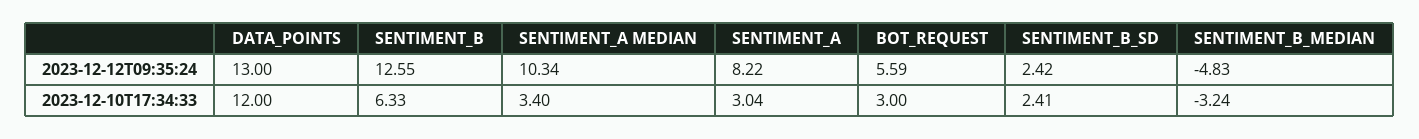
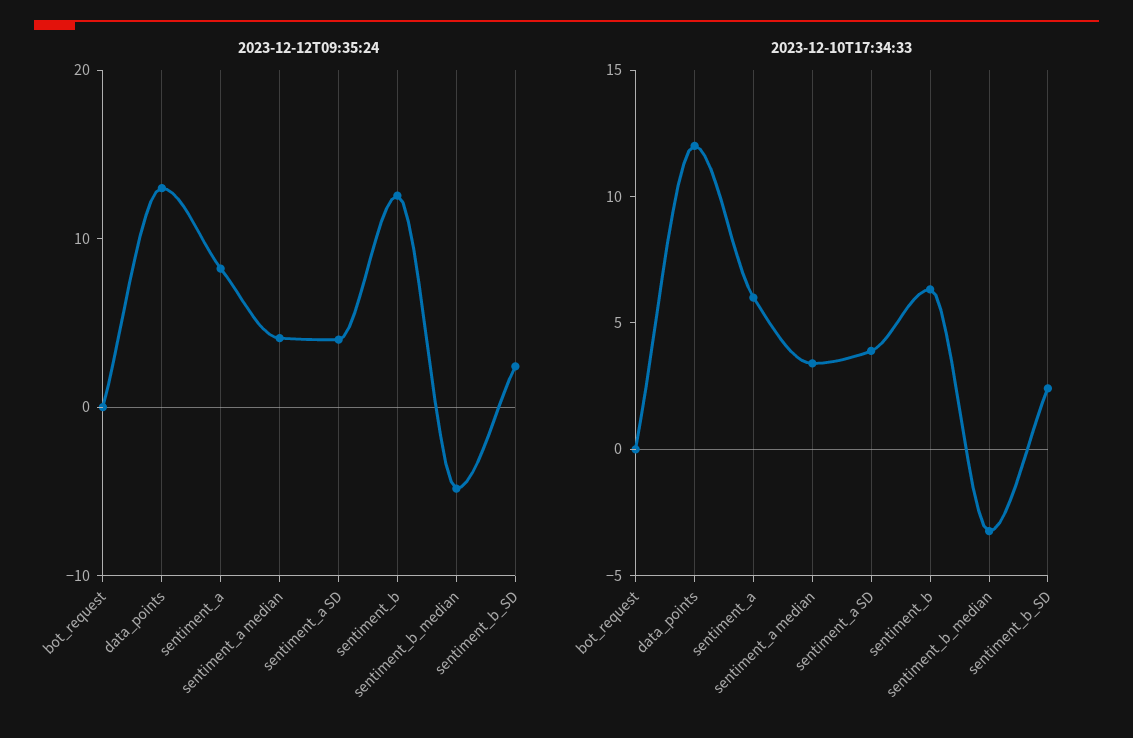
2023-12-12T09:35:24, SENTIMENT_A MEDIAN: 10.34 -> 4
2023-12-12T09:35:24, BOT_REQUEST: 5.59 -> 0
2023-12-10T17:34:33, SENTIMENT_A: 3.04 -> 6
2023-12-10T17:34:33, BOT_REQUEST: 3 -> 0
2023-12-12T09:35:24, sentiment_a SD: none -> 4
2023-12-10T17:34:33, sentiment_a SD: none -> 4

